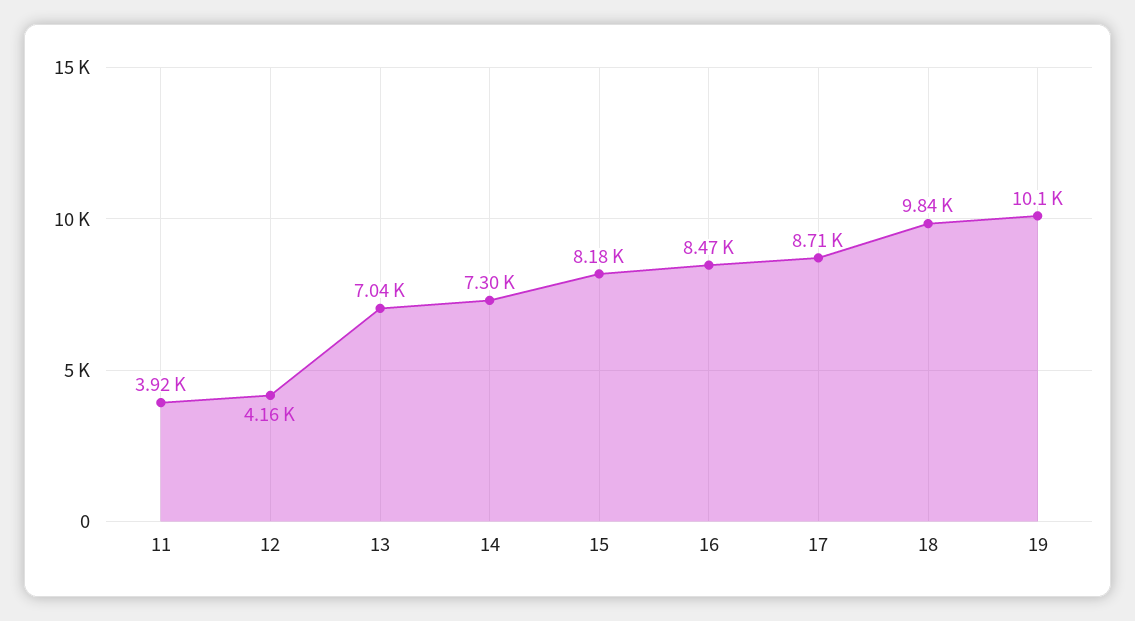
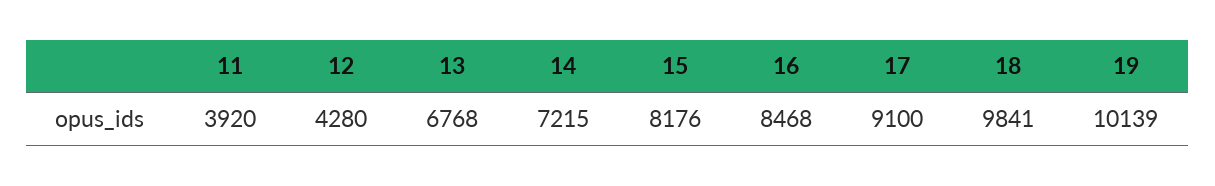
12: 4160 -> 4280
13: 7040 -> 6768
14: 7300 -> 7215
17: 8710 -> 9100

